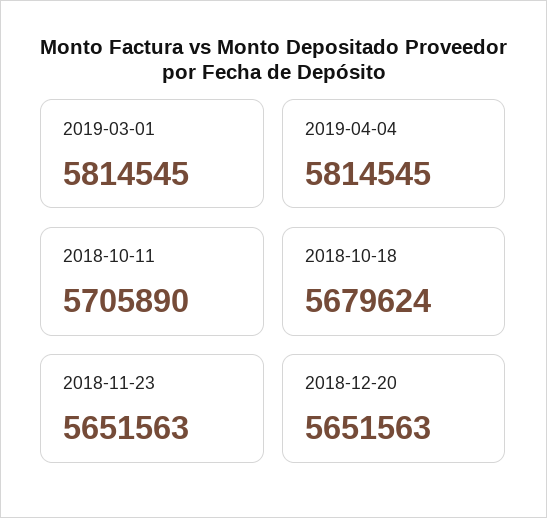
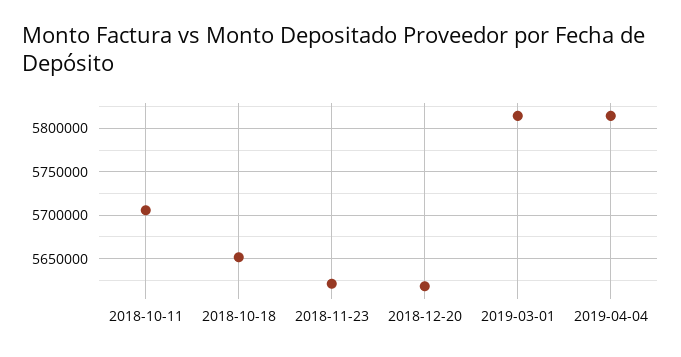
2018-10-18: 5679624 -> 5650000
2018-11-23: 5651563 -> 5620000
2018-12-20: 5651563 -> 5620000

